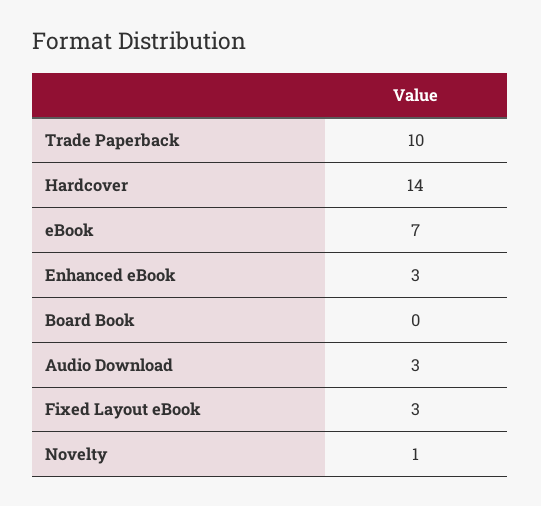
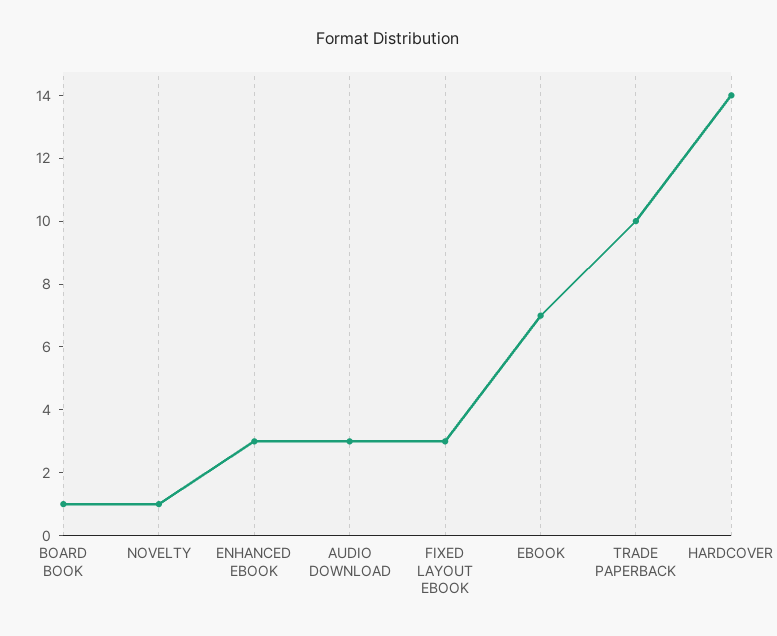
Board Book: 0 -> 1

